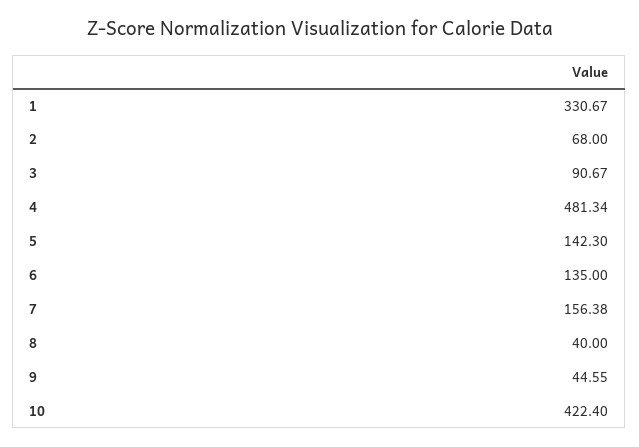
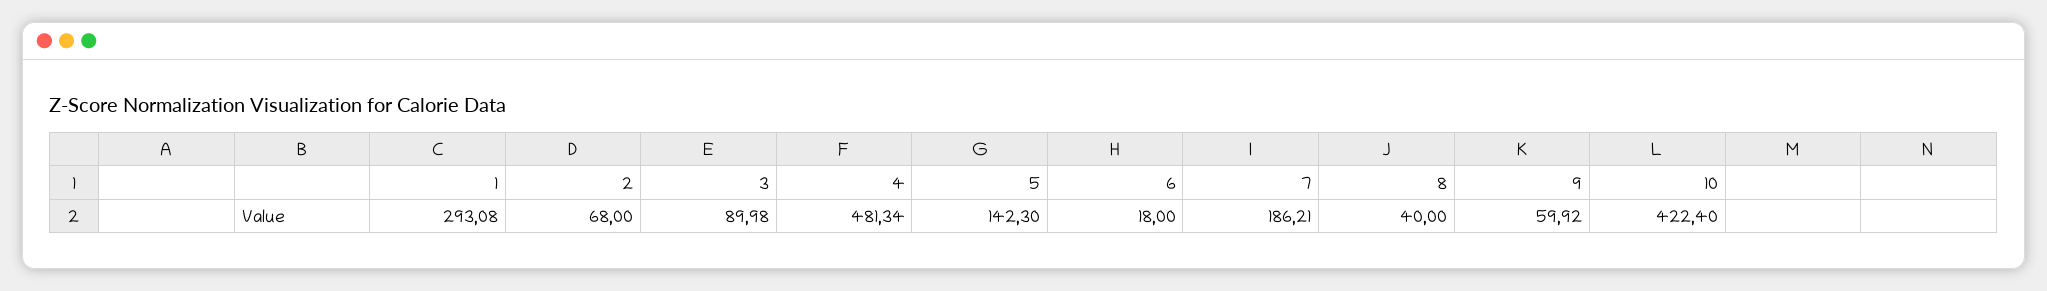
1: 330.67 -> 293.08
3: 90.67 -> 89.98
6: 135 -> 18
7: 156.38 -> 186.21
9: 44.55 -> 59.92

